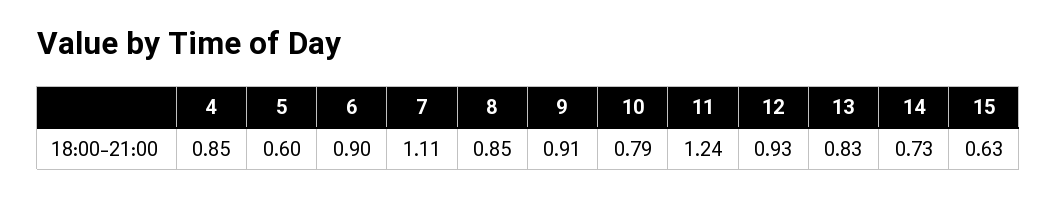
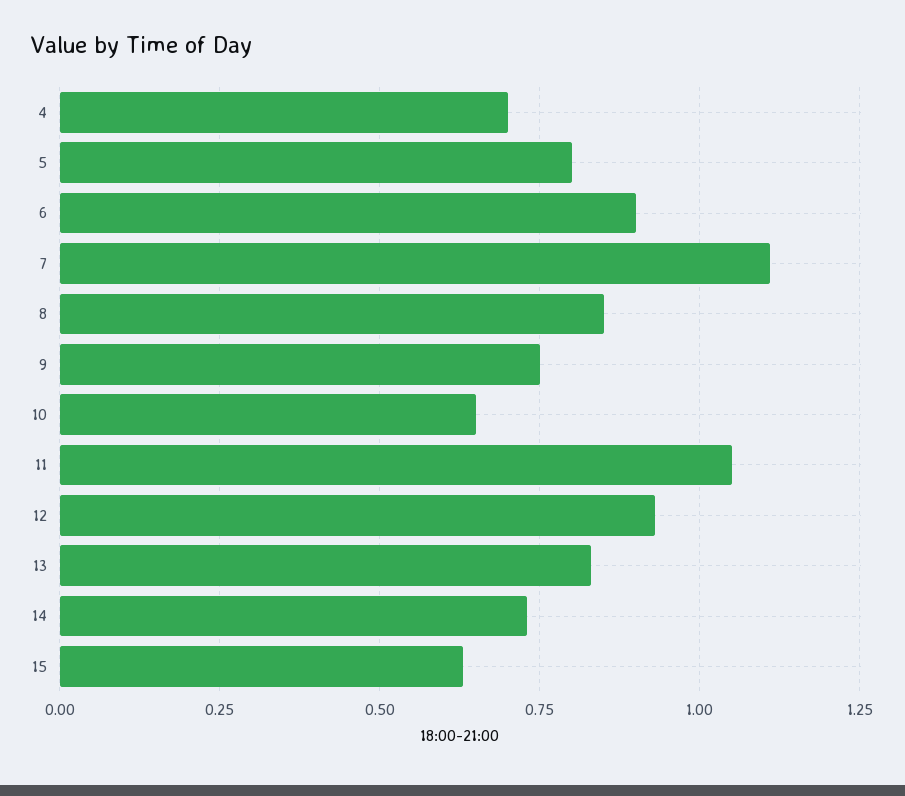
4: 0.85 -> 0.7
5: 0.6 -> 0.8
9: 0.91 -> 0.75
10: 0.79 -> 0.65
11: 1.24 -> 1.05

